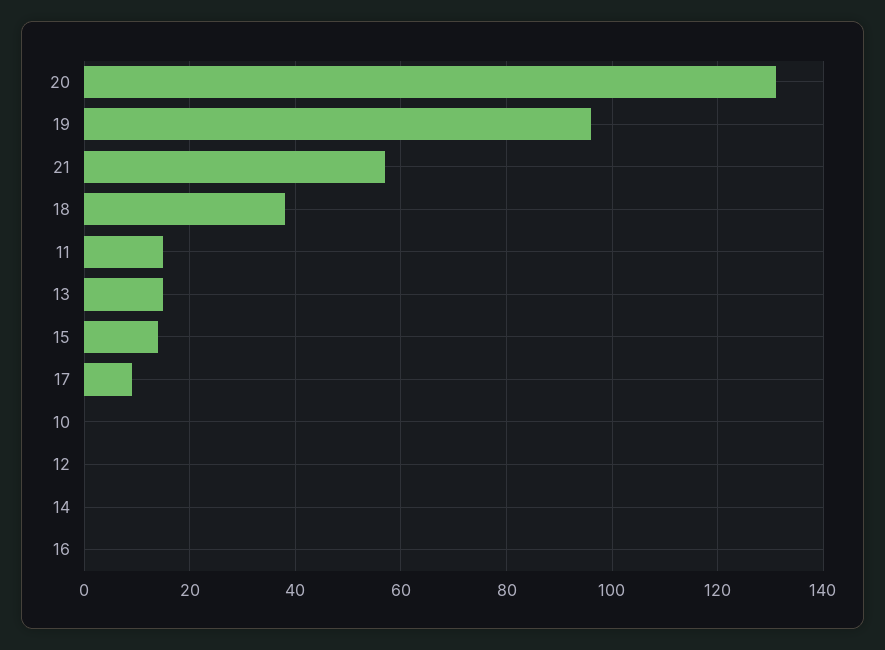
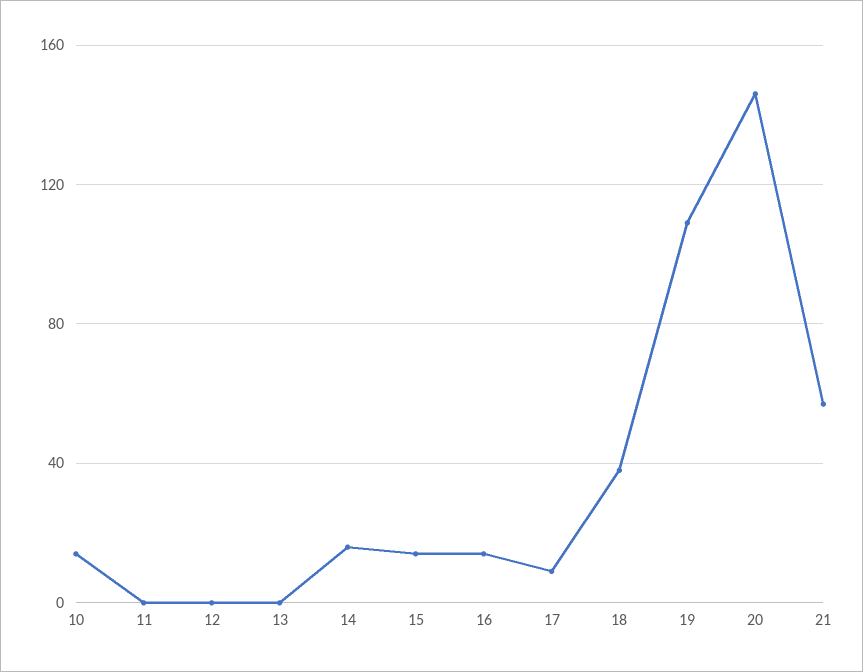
20: 130 -> 145
19: 95 -> 110
11: 15 -> 0
13: 15 -> 0
10: 0 -> 15
14: 0 -> 15
16: 0 -> 15

